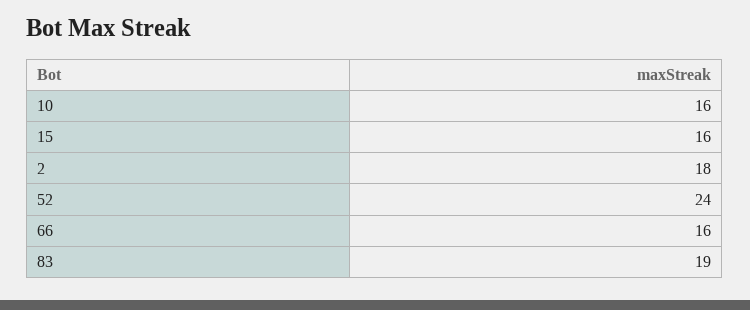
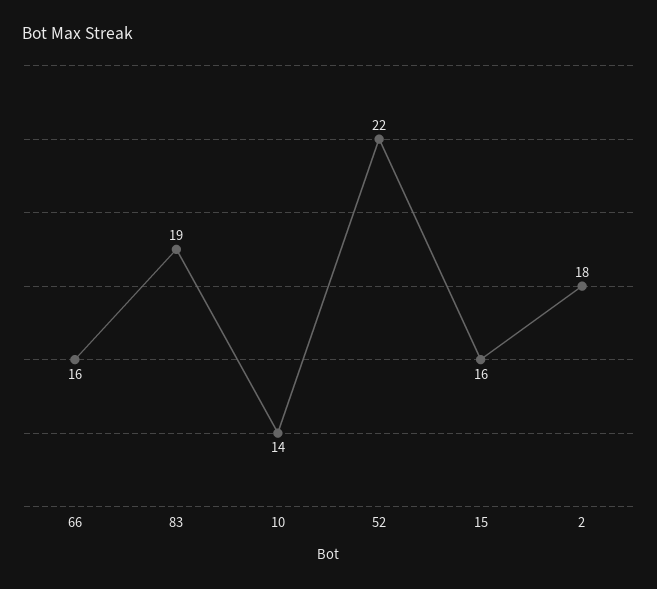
10: 16 -> 14
52: 24 -> 22

